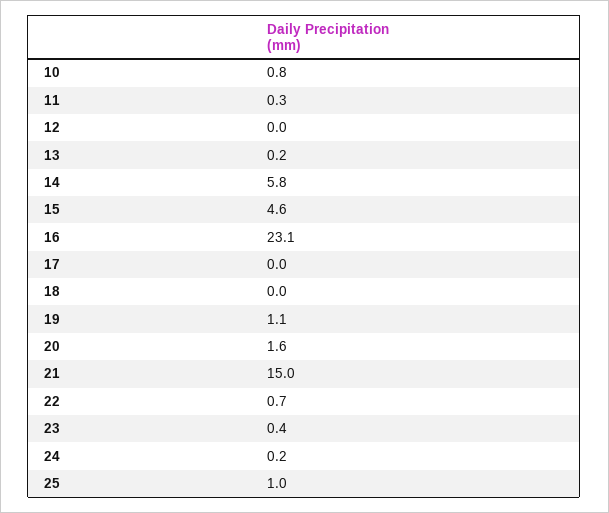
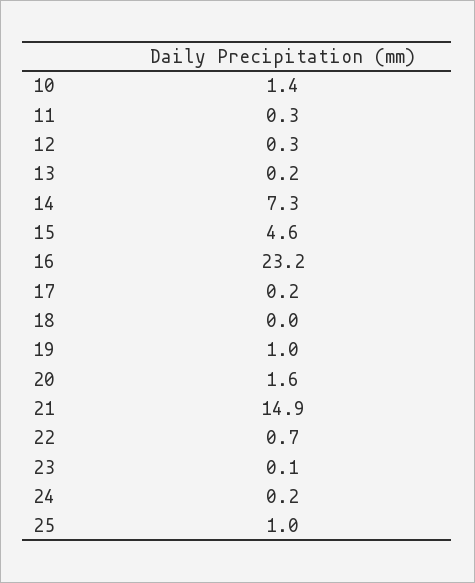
10: 0.8 -> 1.4
12: 0 -> 0.3
14: 5.8 -> 7.3
16: 23.1 -> 23.2
17: 0 -> 0.2
19: 1.1 -> 1
21: 15 -> 14.9
23: 0.4 -> 0.1

